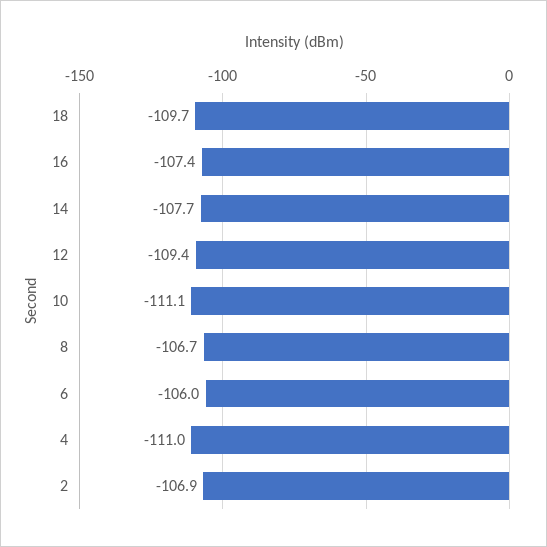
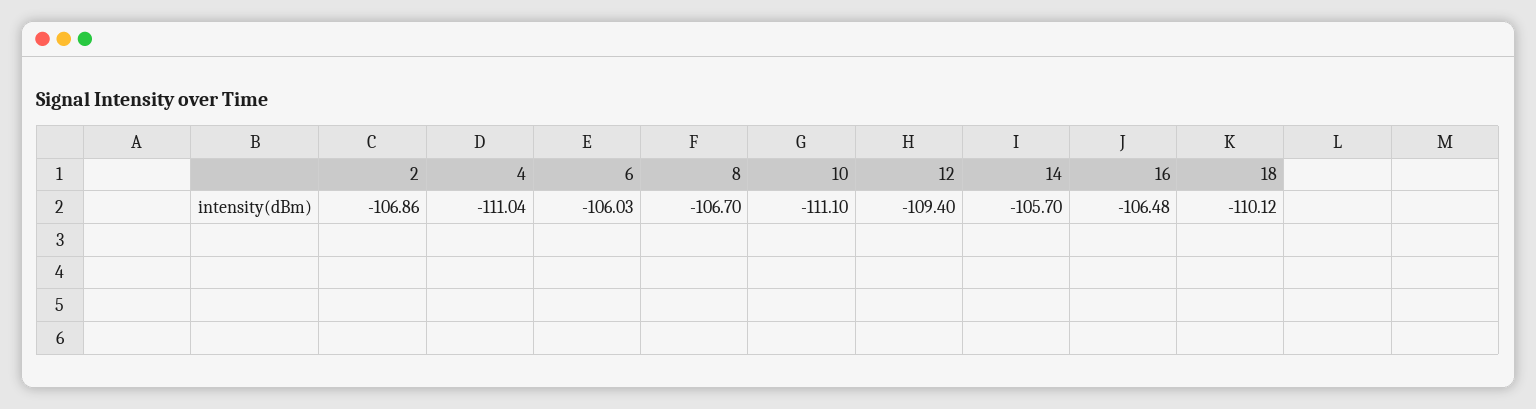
18: -109.7 -> -110.12
16: -107.4 -> -106.48
14: -107.7 -> -105.7

